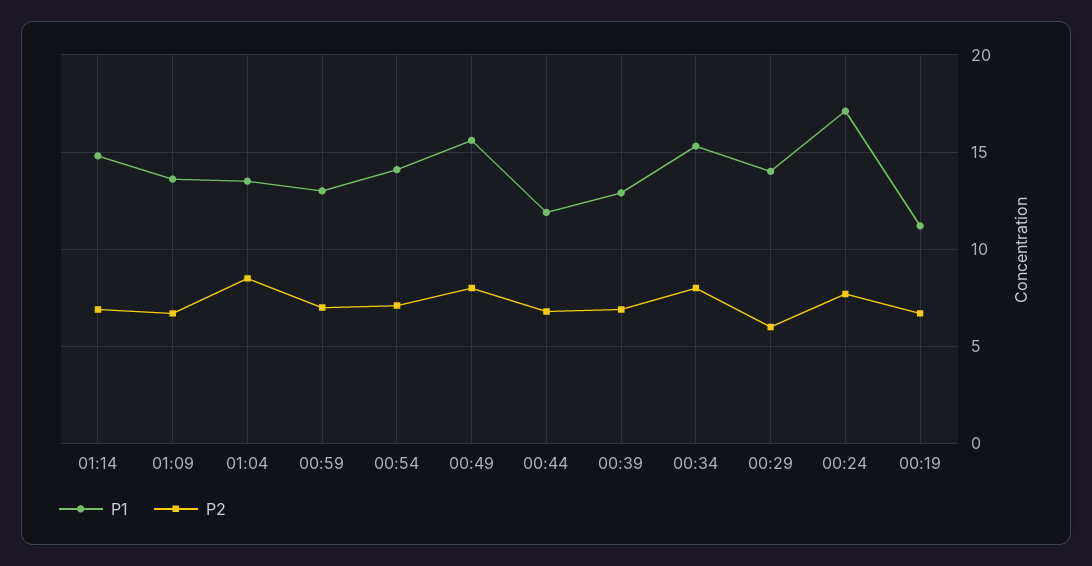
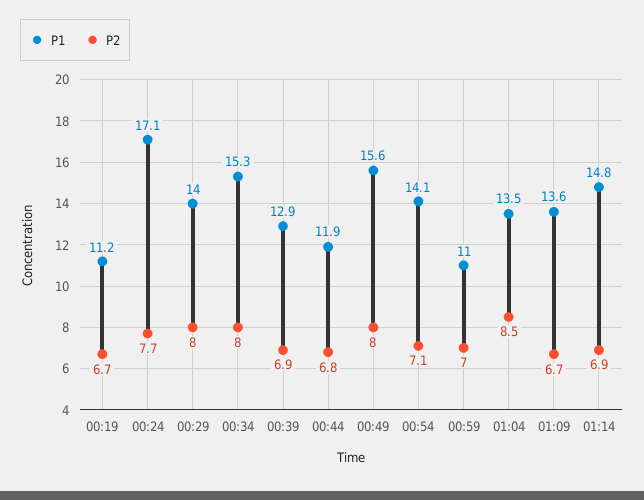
P1, 00:59: 13 -> 11
P2, 00:29: 6 -> 8

